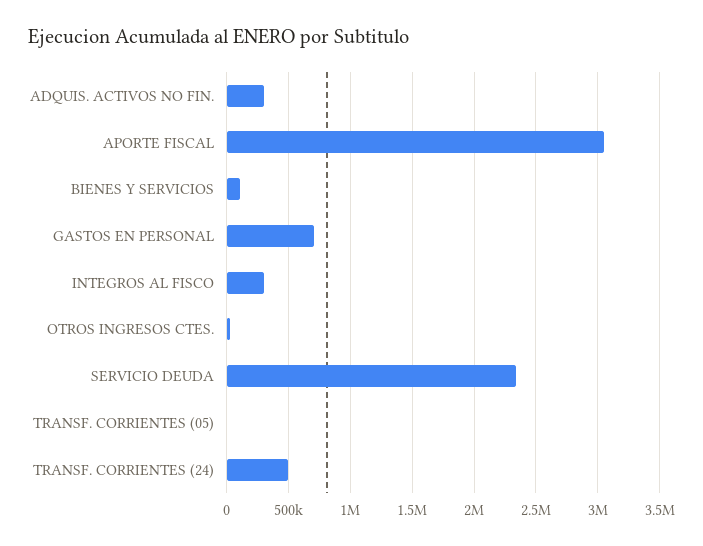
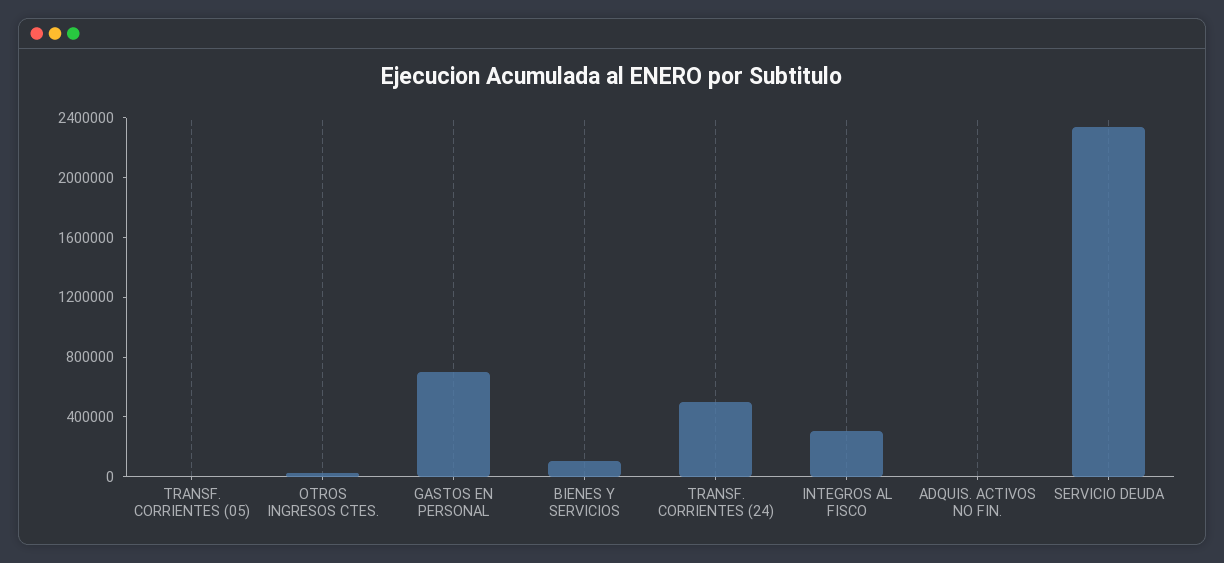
ADQUIS. ACTIVOS NO FIN.: 300000 -> 0
APORTE FISCAL: 3050000 -> none

